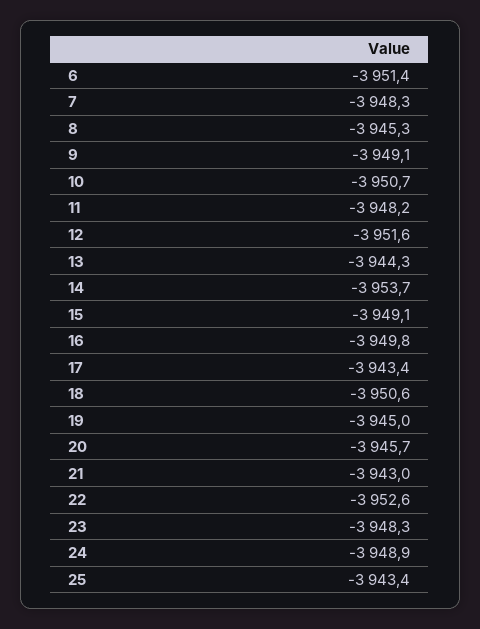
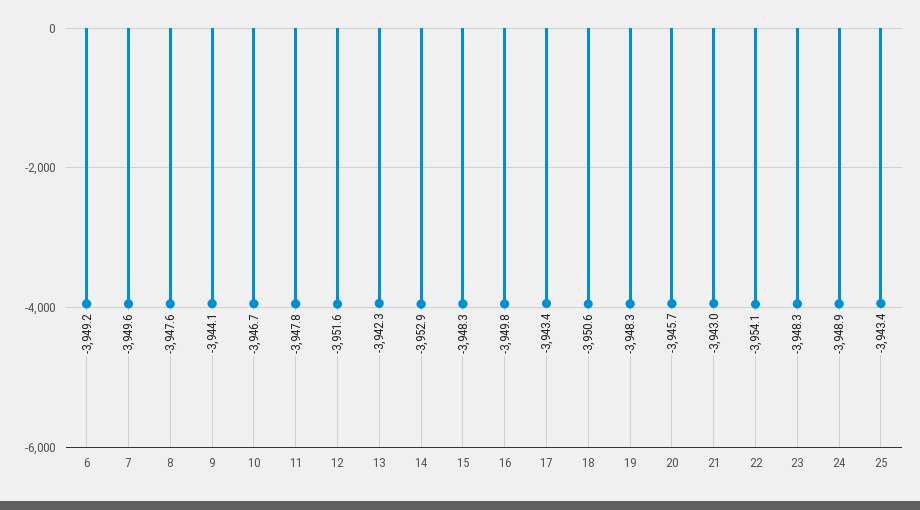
6: -3951.4 -> -3949.2
7: -3948.3 -> -3949.6
8: -3945.3 -> -3947.6
9: -3949.1 -> -3944.1
10: -3950.7 -> -3946.7
11: -3948.2 -> -3947.8
13: -3944.3 -> -3942.3
14: -3953.7 -> -3952.9
15: -3949.1 -> -3948.3
19: -3945 -> -3948.3
22: -3952.6 -> -3954.1

